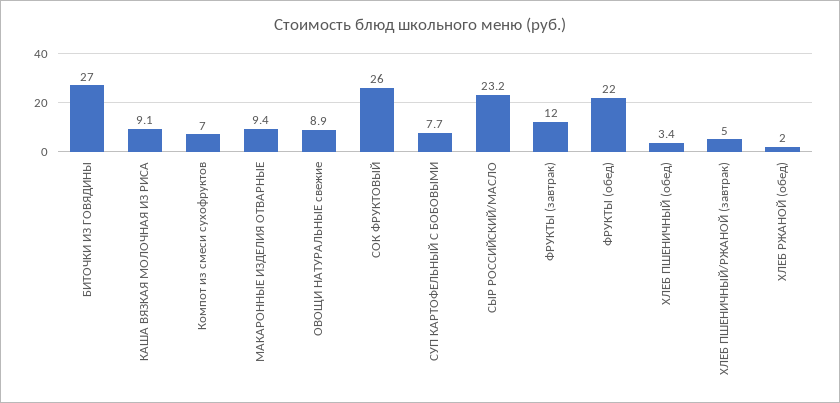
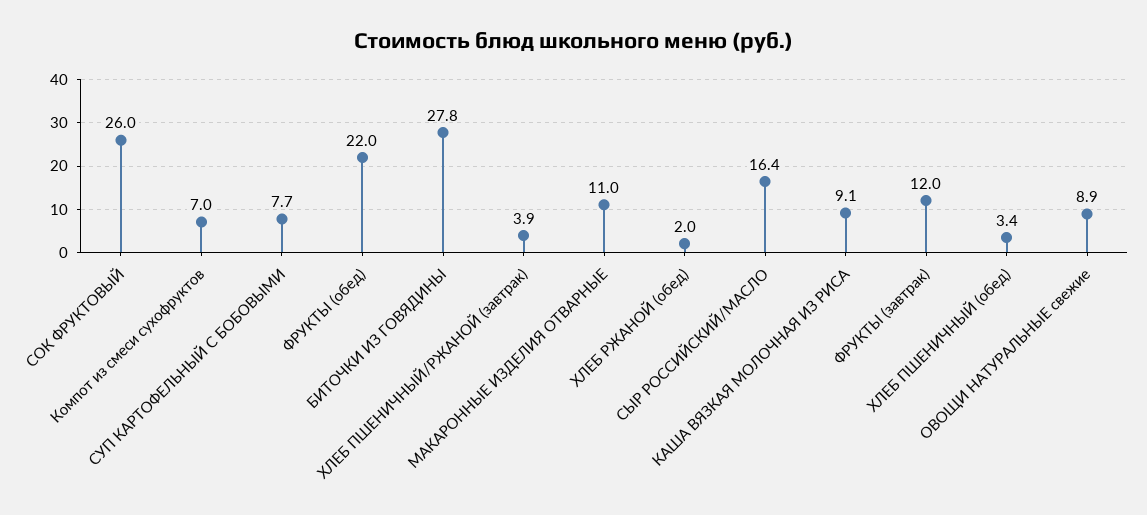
БИТОЧКИ ИЗ ГОВЯДИНЫ: 27 -> 27.8
МАКАРОННЫЕ ИЗДЕЛИЯ ОТВАРНЫЕ: 9.4 -> 11
СЫР РОССИЙСКИЙ/МАСЛО: 23.2 -> 16.4
ХЛЕБ ПШЕНИЧНЫЙ/РЖАНОЙ (завтрак): 5 -> 3.9

